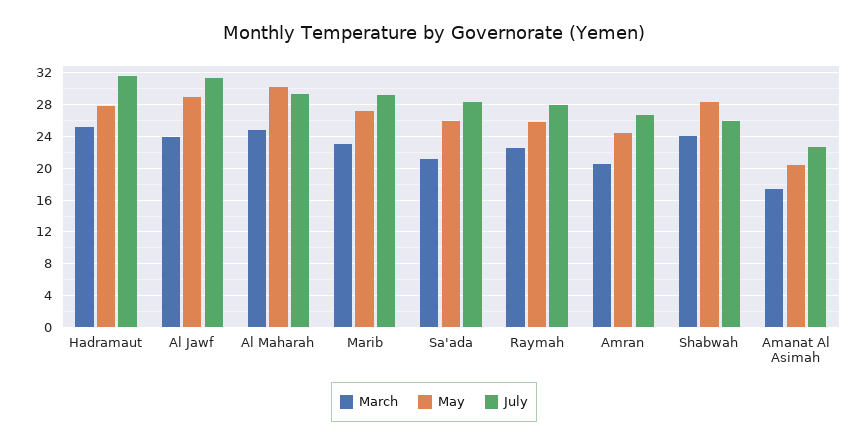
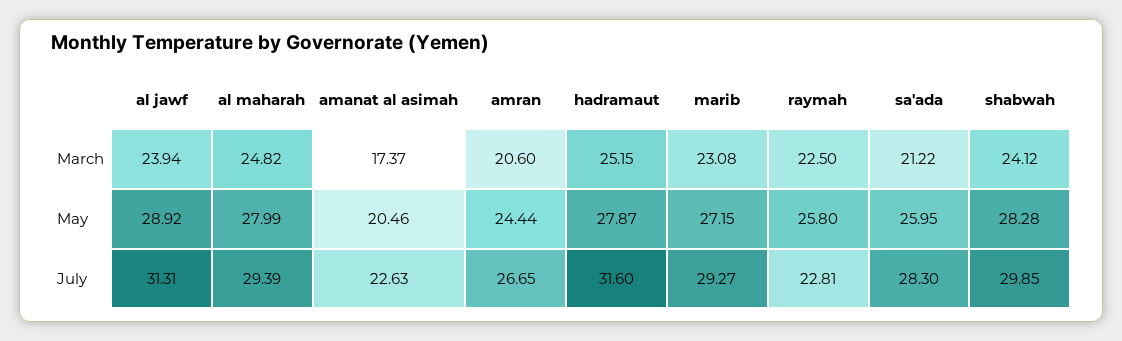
May, Al Maharah: 30 -> 27.99
July, Raymah: 28 -> 22.81
July, Shabwah: 26 -> 29.85

